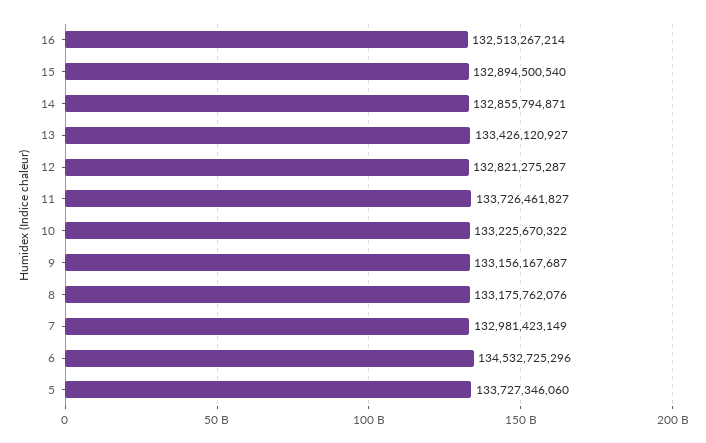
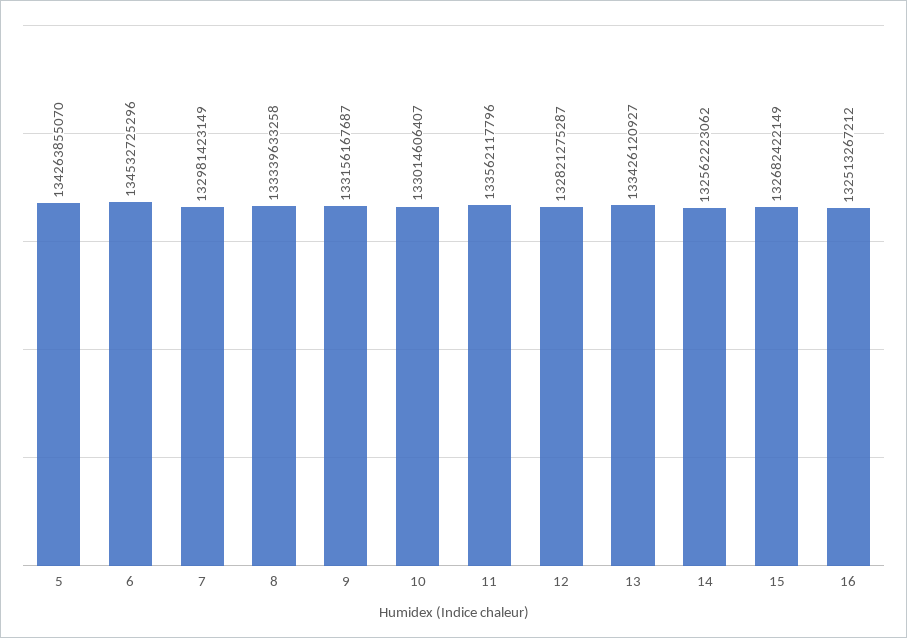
16: 132513267214 -> 132513267212
15: 132894500540 -> 132682422149
14: 132855794871 -> 132562223062
11: 133726461827 -> 133562117796
10: 133225670322 -> 133014606407
8: 133175762076 -> 133339633258
5: 133727346060 -> 134263855070

